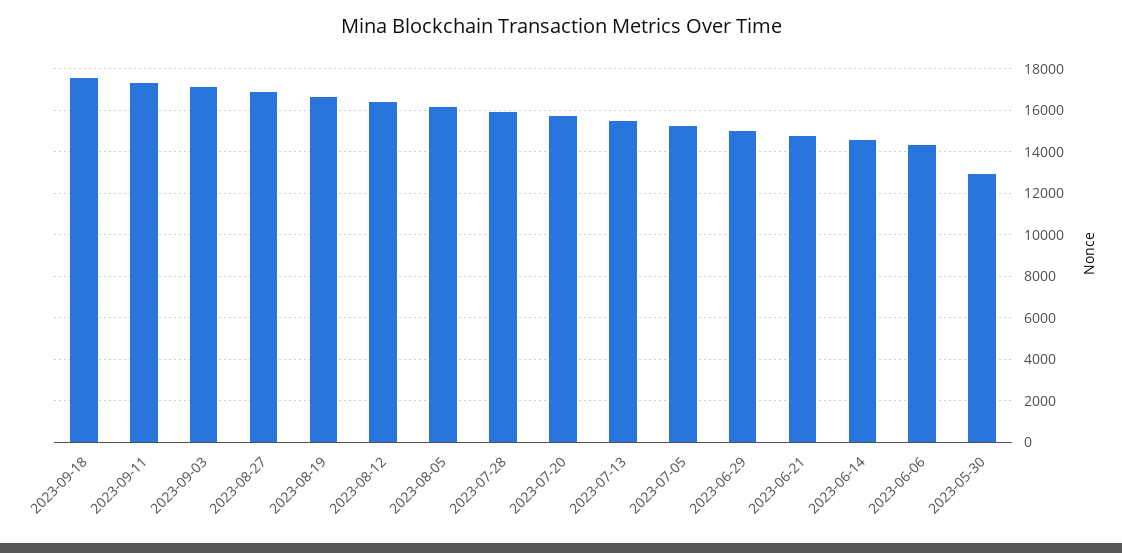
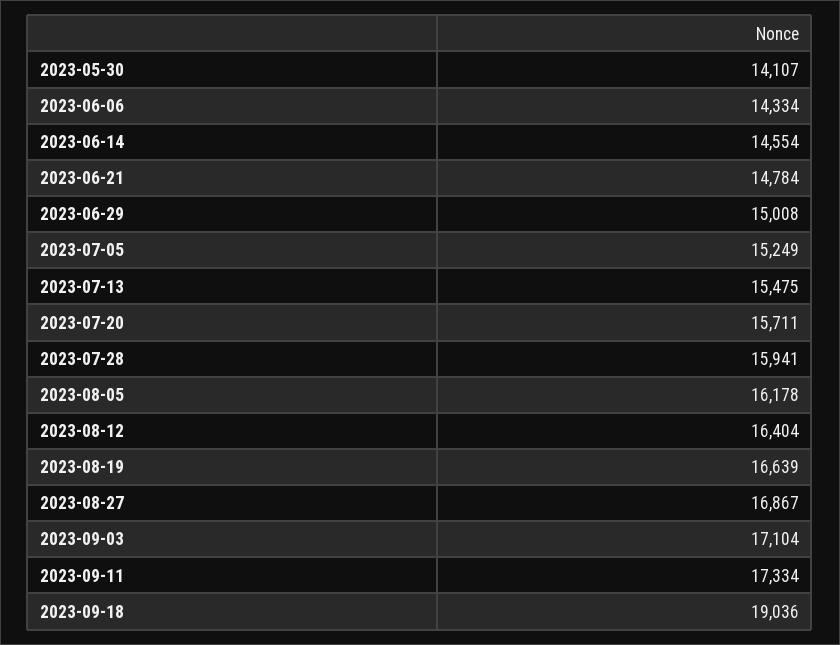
2023-09-18: 17500 -> 19036
2023-05-30: 13000 -> 14107

